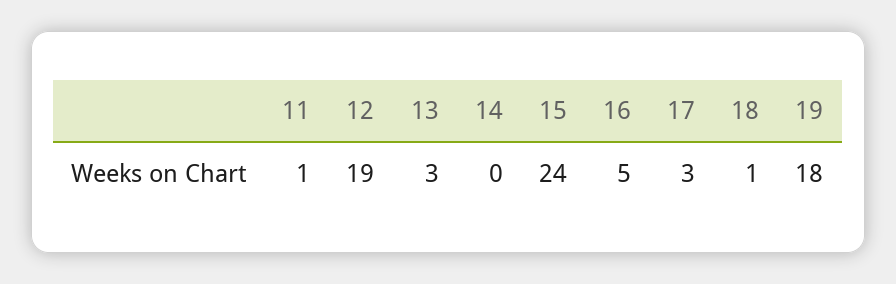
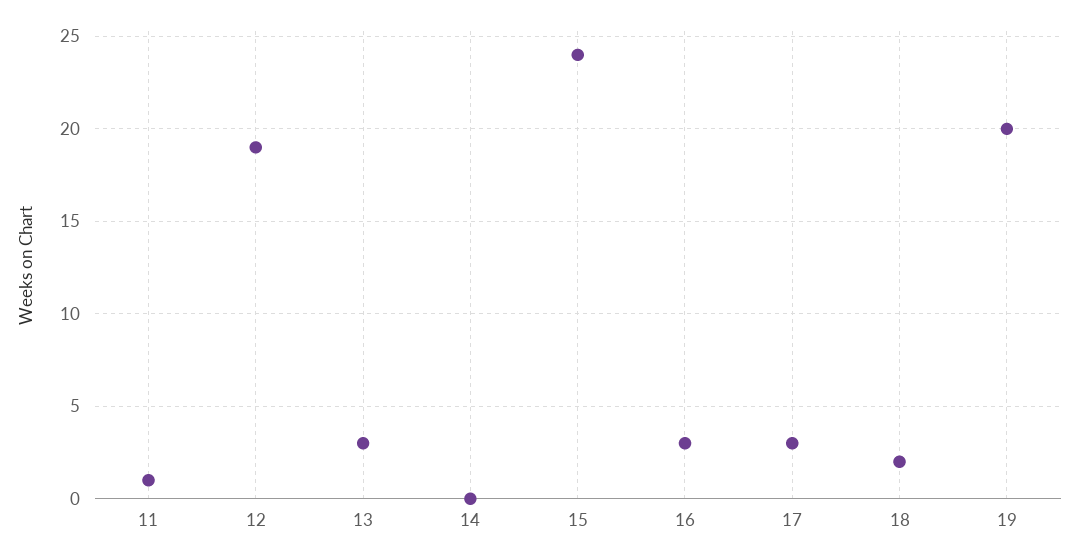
16: 5 -> 3
18: 1 -> 2
19: 18 -> 20

